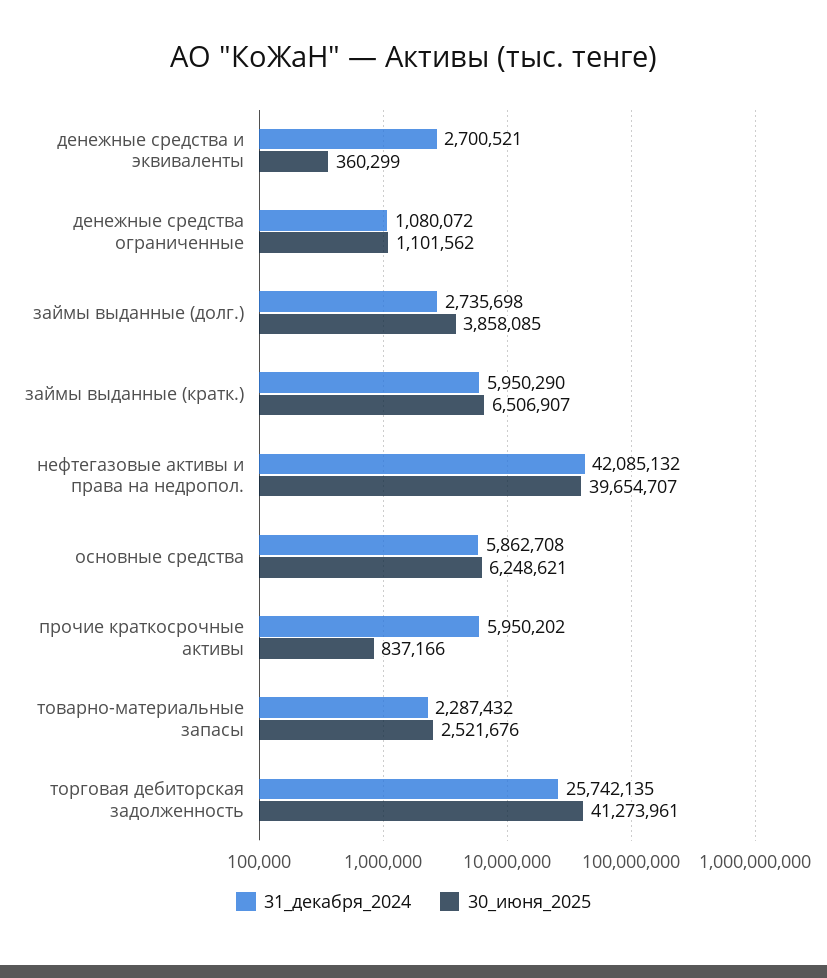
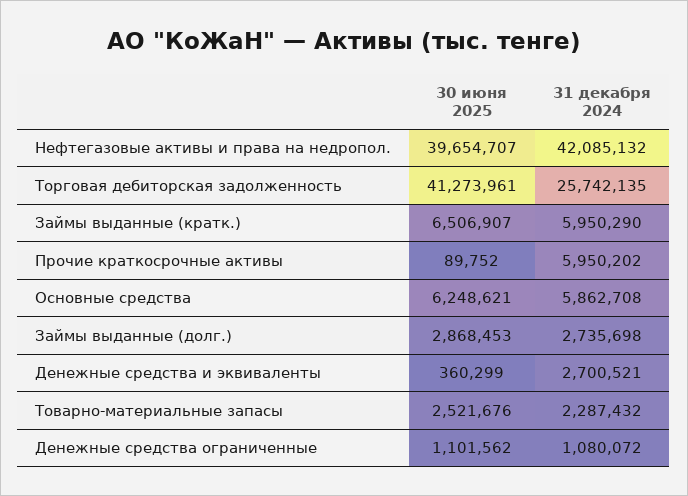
30_июня_2025, займы выданные (долг.): 3858085 -> 2868453
30_июня_2025, прочие краткосрочные активы: 837166 -> 89752

